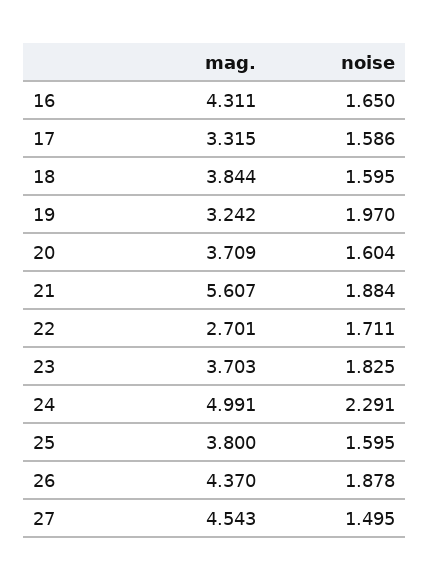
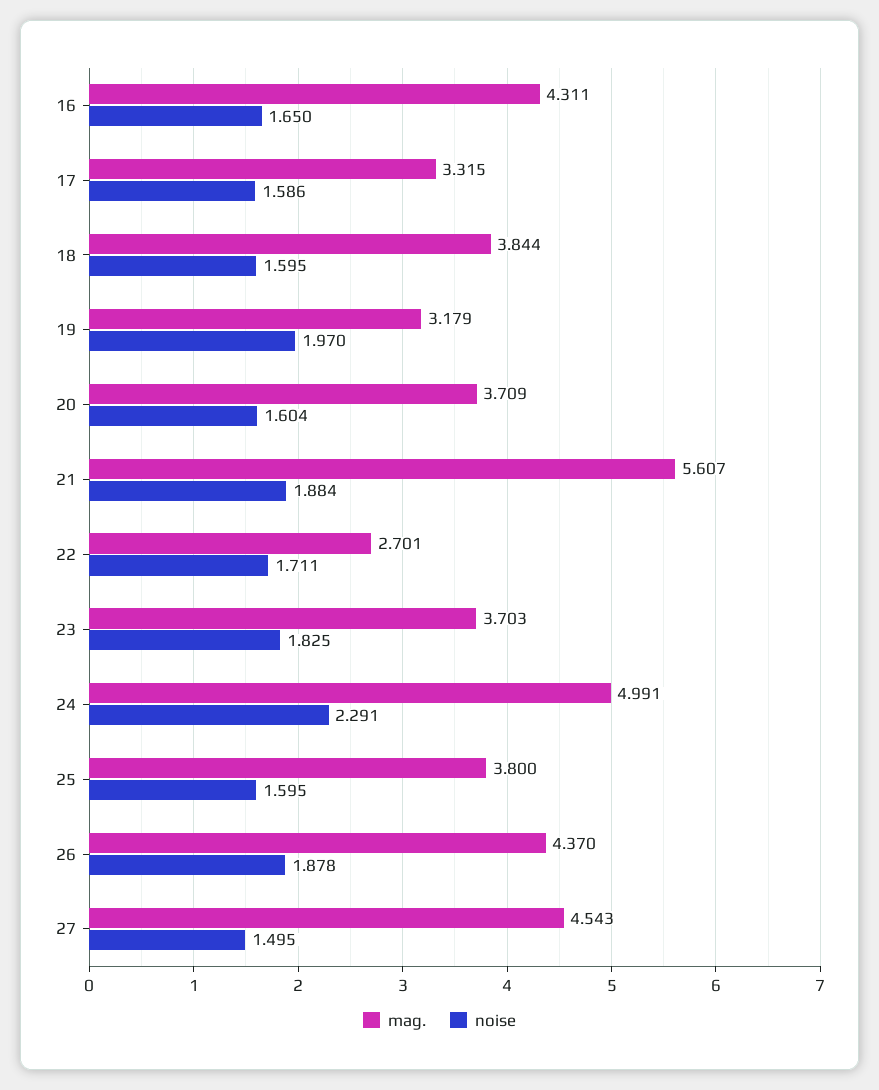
mag., 19: 3.242 -> 3.179

